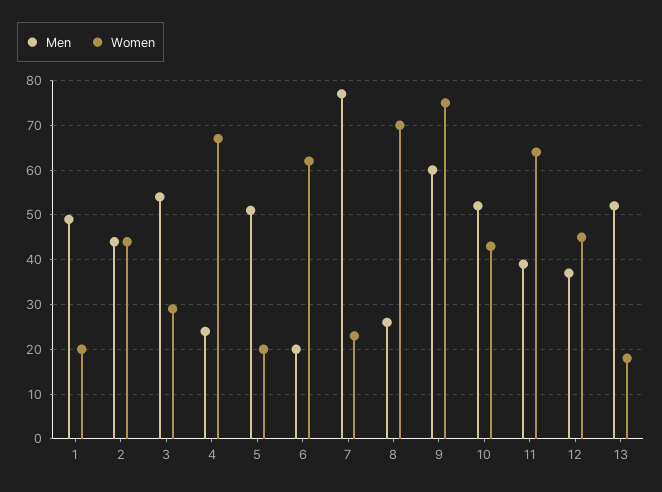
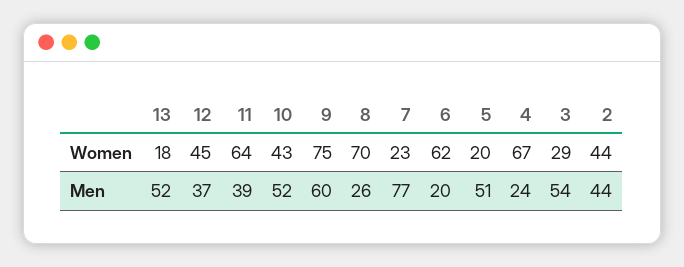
Men, 1: 50 -> none
Women, 1: 20 -> none

